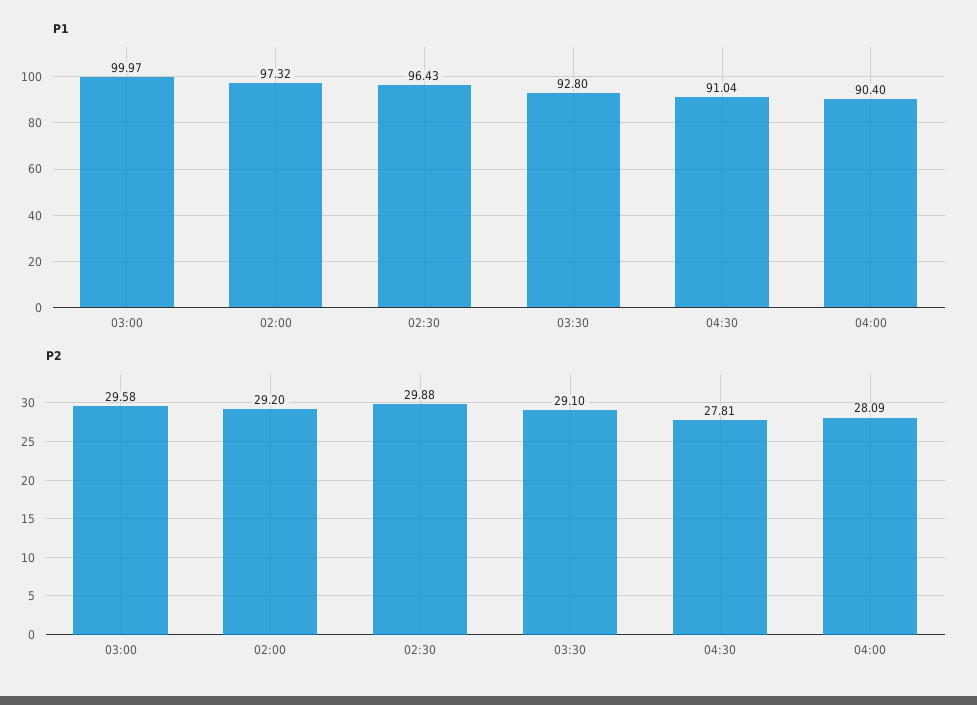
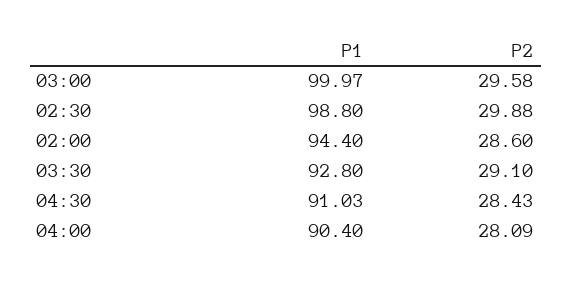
P1, 02:00: 97.32 -> 94.4
P1, 02:30: 96.43 -> 98.8
P1, 04:30: 91.04 -> 91.03
P2, 02:00: 29.2 -> 28.6
P2, 04:30: 27.81 -> 28.43

